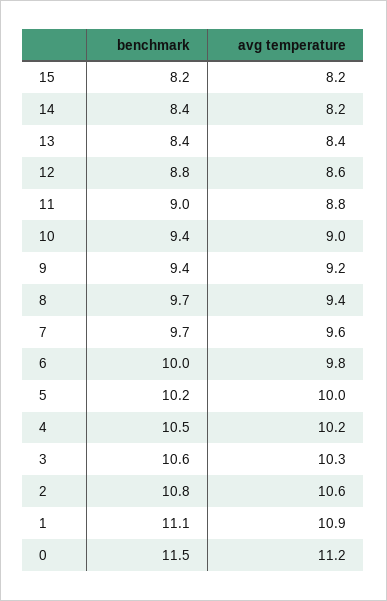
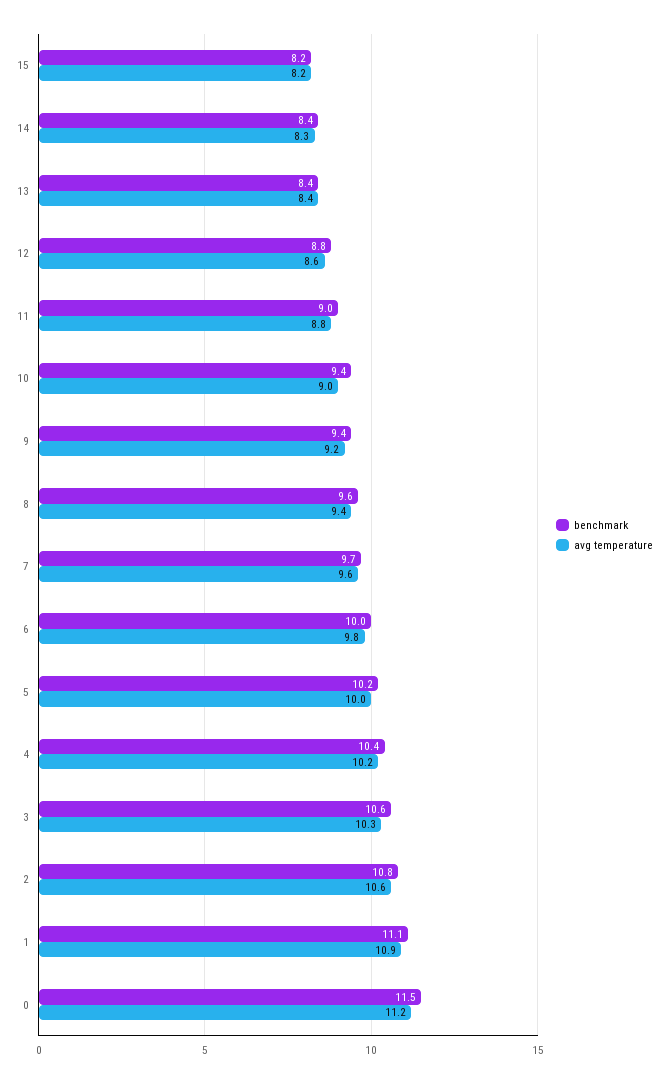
avg temperature, 14: 8.2 -> 8.3
benchmark, 8: 9.7 -> 9.6
benchmark, 4: 10.5 -> 10.4

